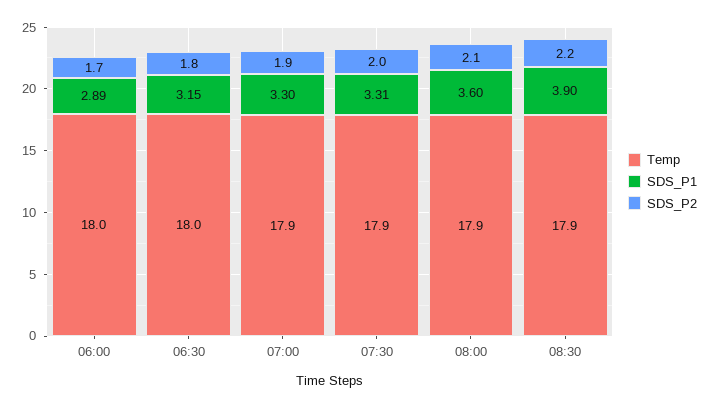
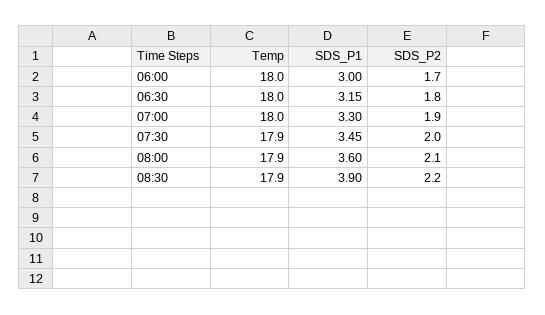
SDS_P1, 06:00: 2.89 -> 3
Temp, 07:00: 17.9 -> 18
SDS_P1, 07:30: 3.31 -> 3.45

